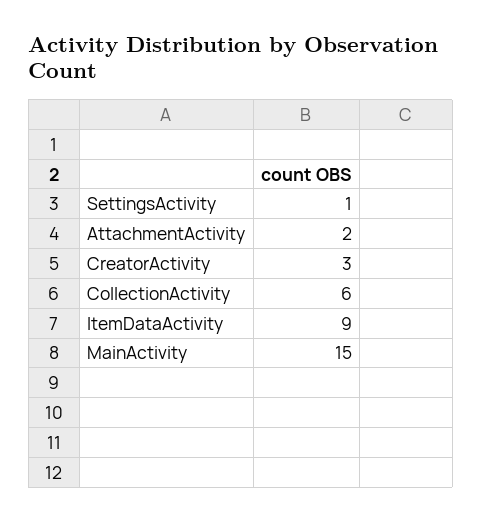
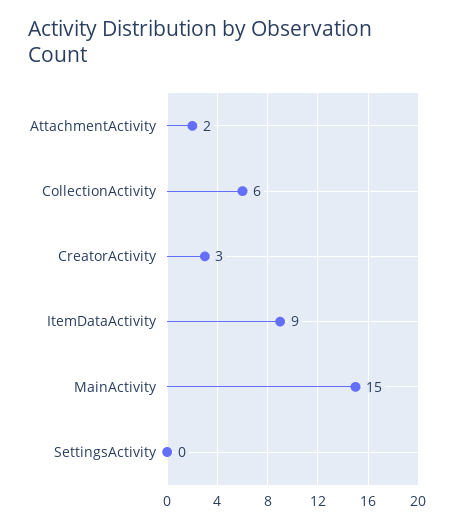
SettingsActivity: 1 -> 0

